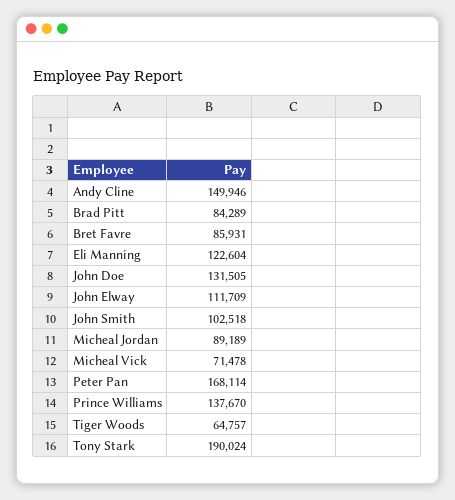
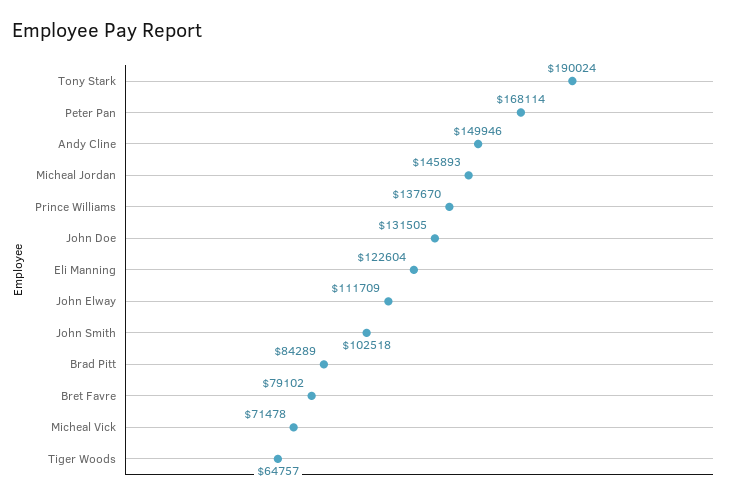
Bret Favre: 85931 -> 79102
Micheal Jordan: 89189 -> 145893

